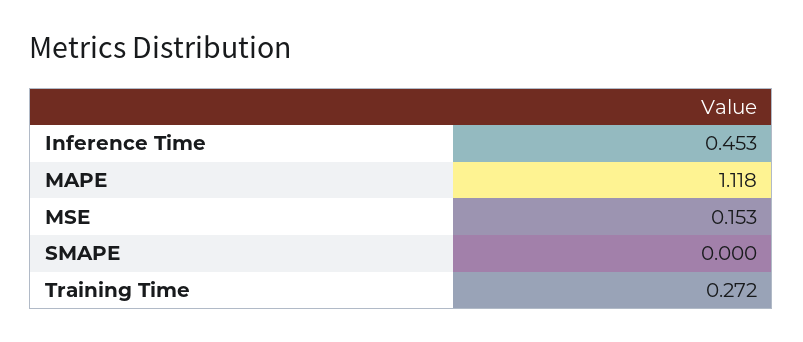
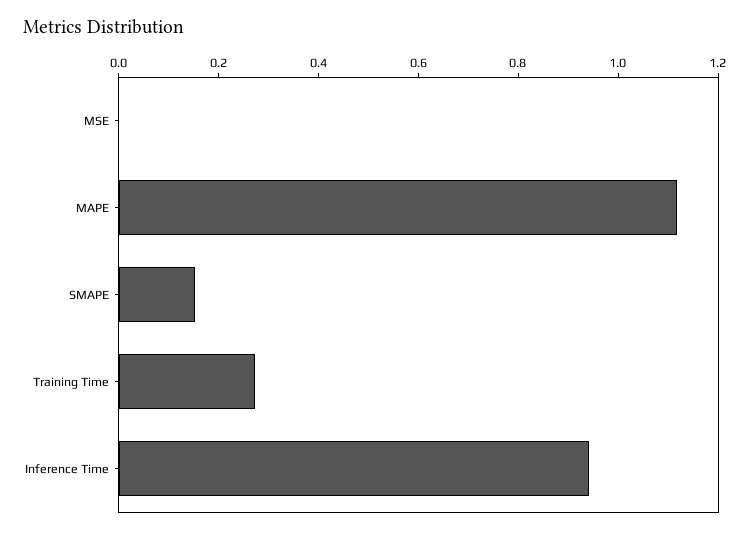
Inference Time: 0.453 -> 0.95
MSE: 0.153 -> 0
SMAPE: 0 -> 0.15

